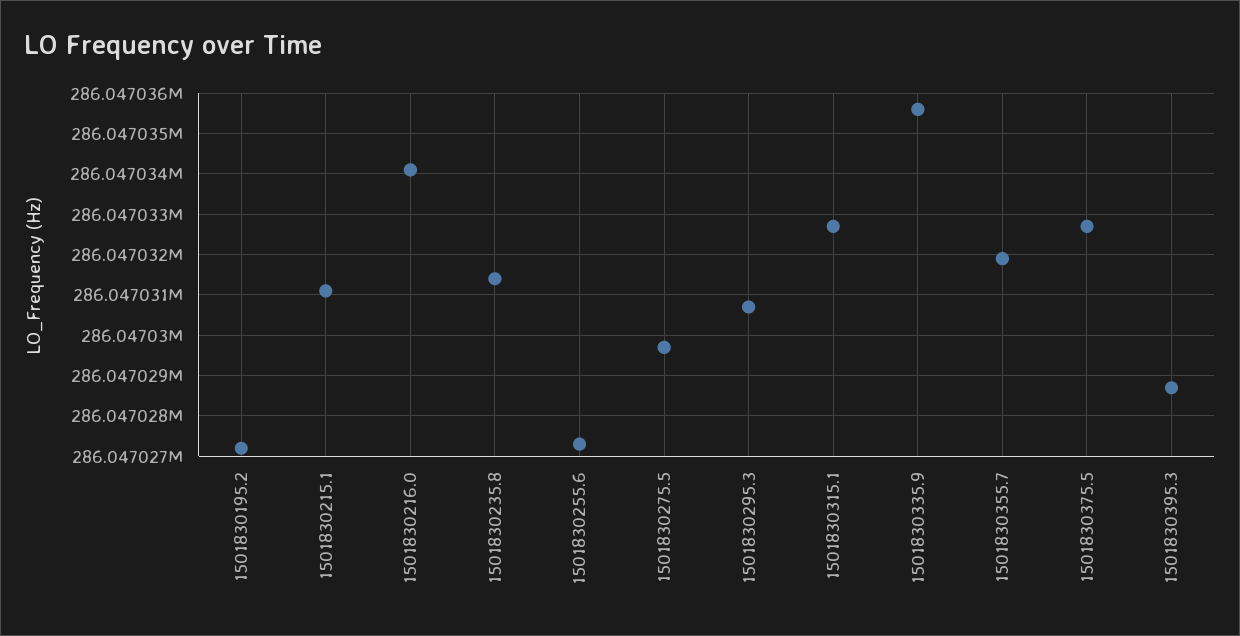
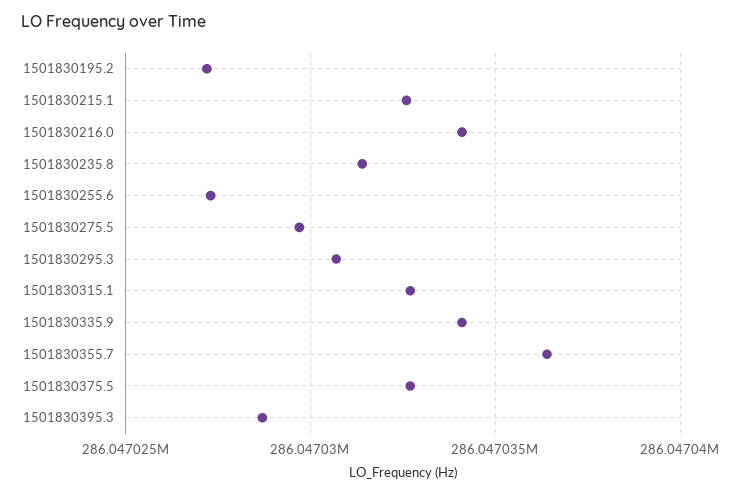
1501830215.1: 286047031 -> 286047032.5
1501830335.9: 286047035.5 -> 286047034
1501830355.7: 286047032 -> 286047036.5

